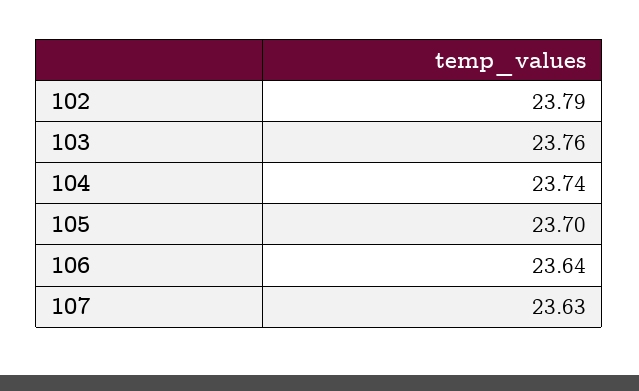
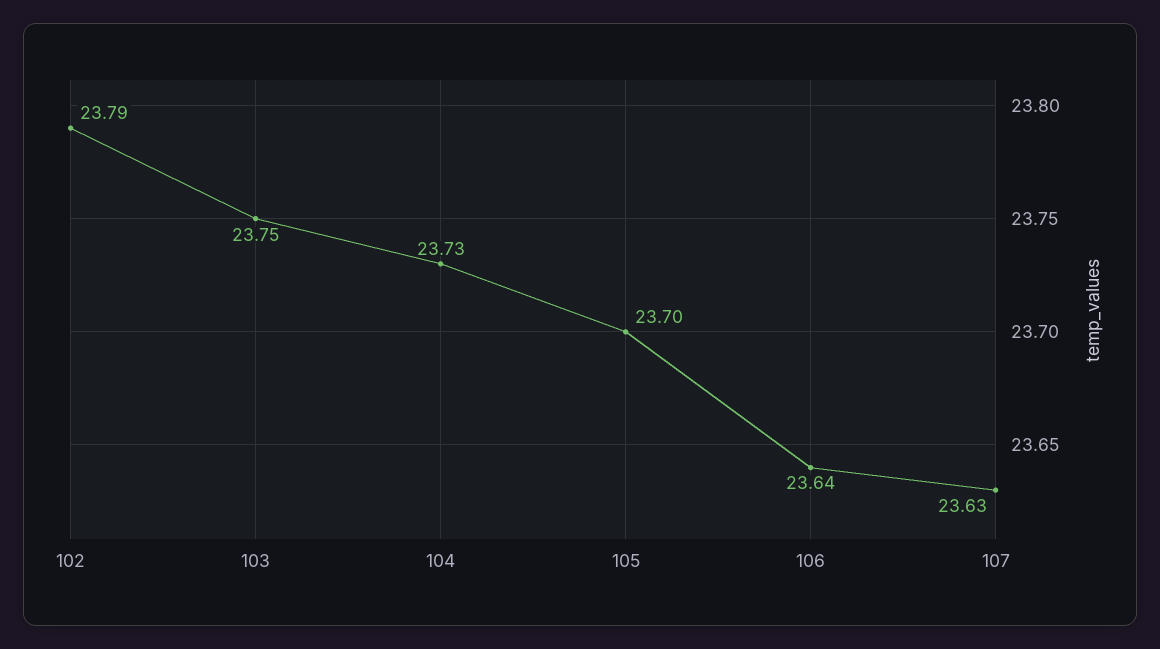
103: 23.76 -> 23.75
104: 23.74 -> 23.73

